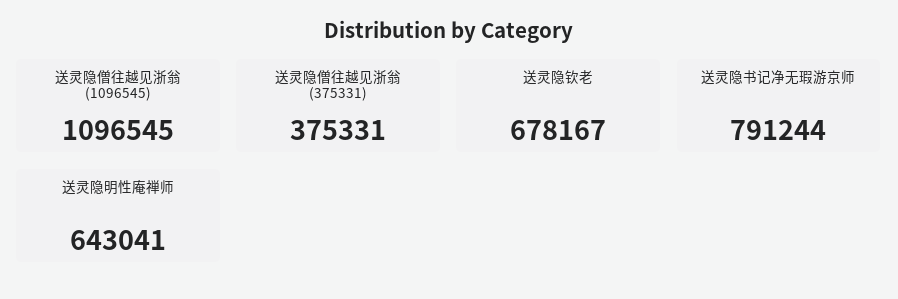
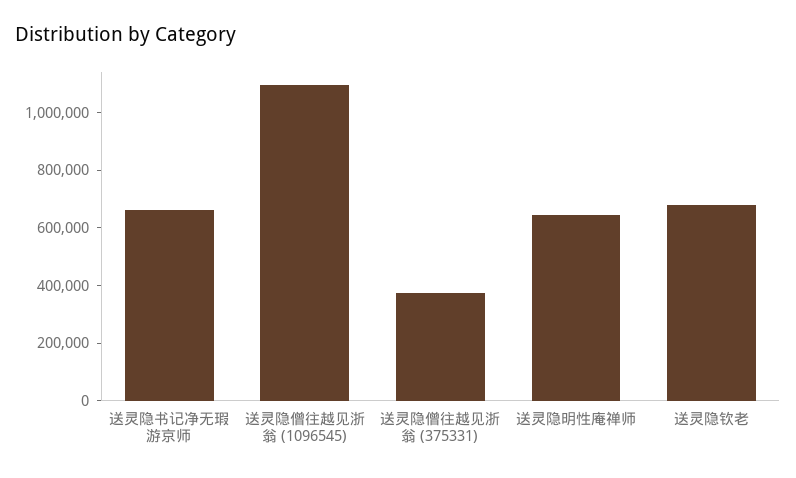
送灵隐书记净无瑕游京师: 791244 -> 650000

